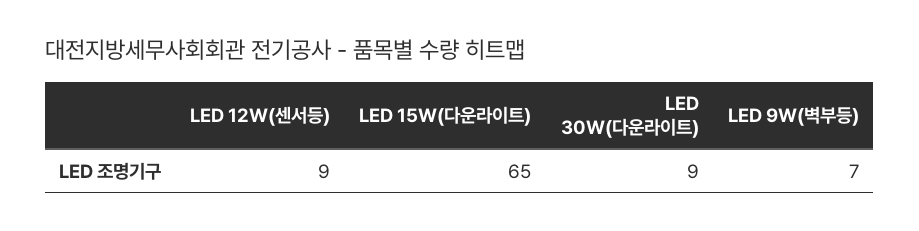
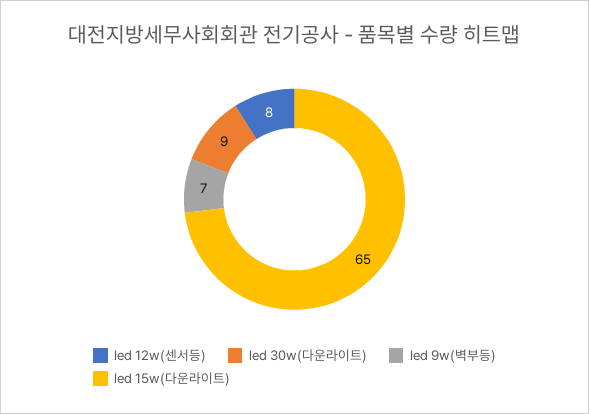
LED 12W(센서등): 9 -> 8

